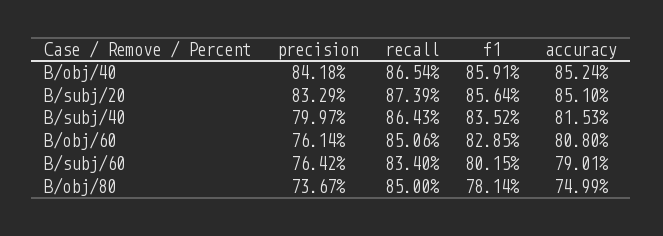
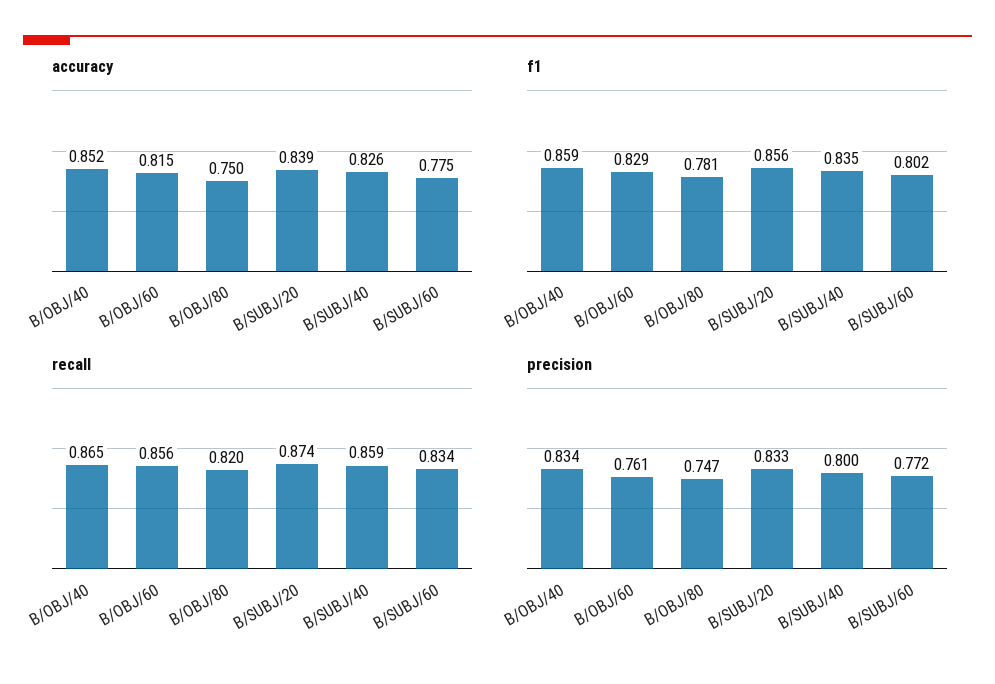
precision, B/obj/40: 0.8418 -> 0.834
accuracy, B/subj/20: 0.851 -> 0.839
recall, B/subj/40: 0.8643 -> 0.859
accuracy, B/subj/40: 0.8153 -> 0.826
recall, B/obj/60: 0.8506 -> 0.856
accuracy, B/obj/60: 0.808 -> 0.815
precision, B/subj/60: 0.7642 -> 0.772
accuracy, B/subj/60: 0.7901 -> 0.775
precision, B/obj/80: 0.7367 -> 0.747
recall, B/obj/80: 0.85 -> 0.82

